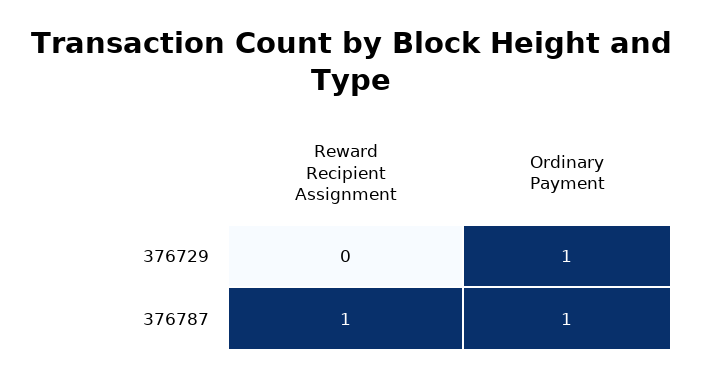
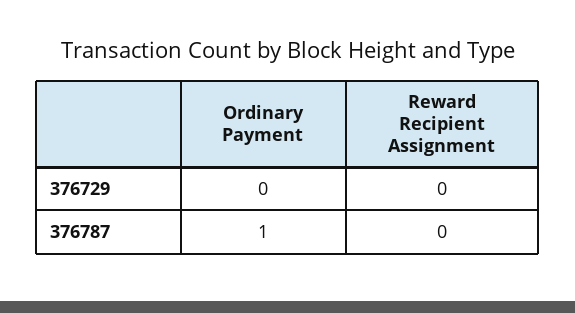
Ordinary Payment, 376729: 1 -> 0
Reward Recipient Assignment, 376787: 1 -> 0

